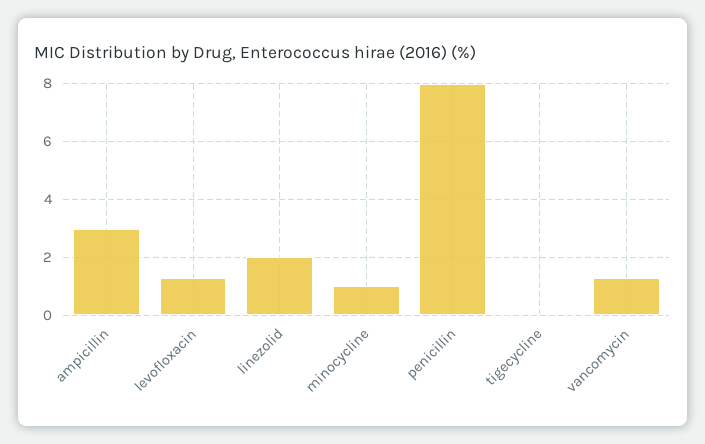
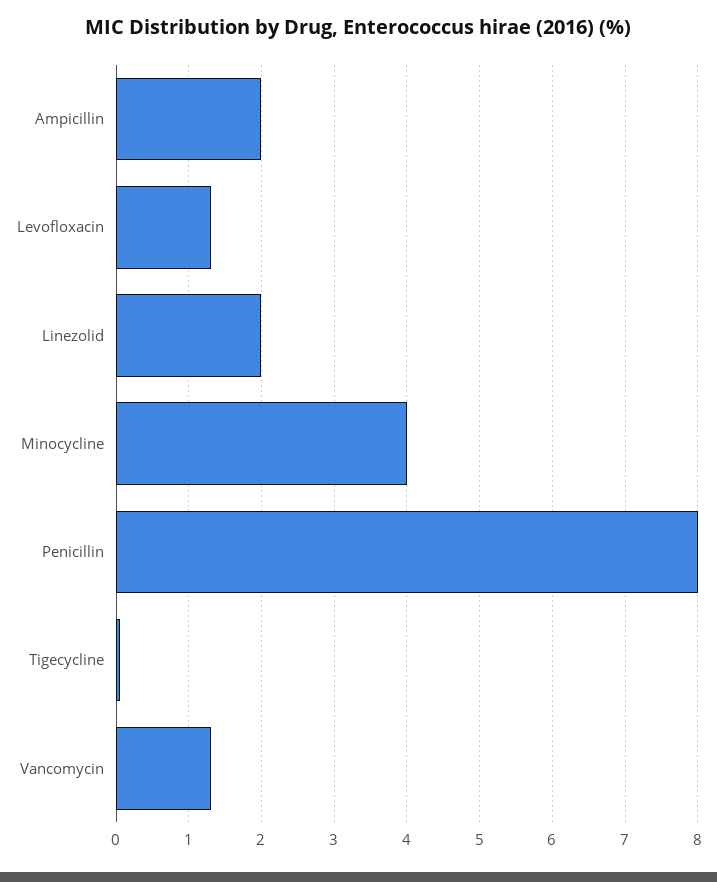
ampicillin: 3 -> 2
minocycline: 1 -> 4

